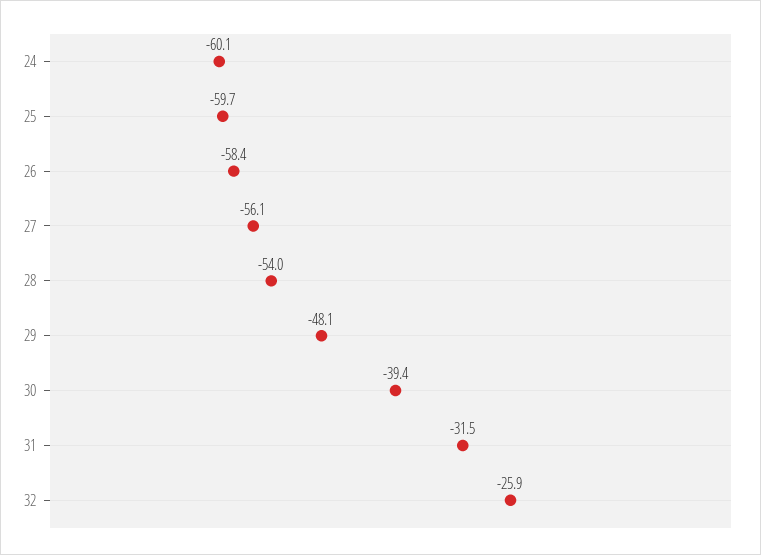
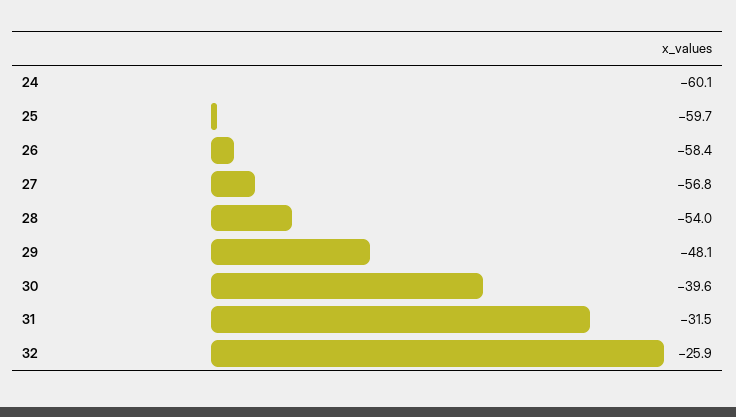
27: -56.1 -> -56.8
30: -39.4 -> -39.6

